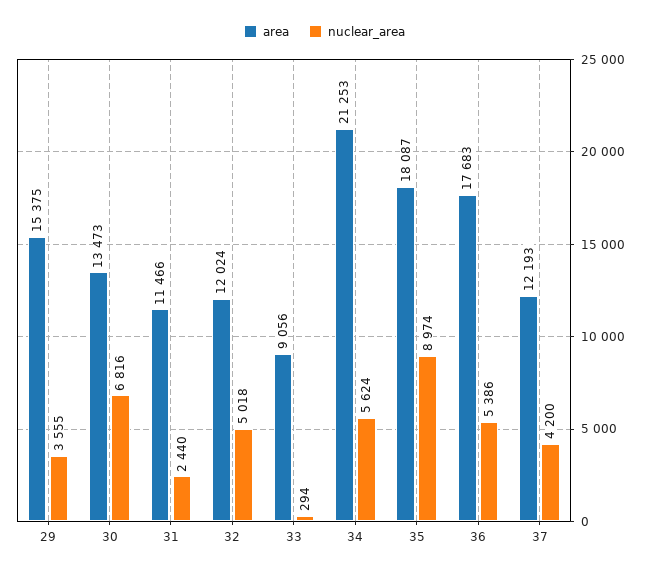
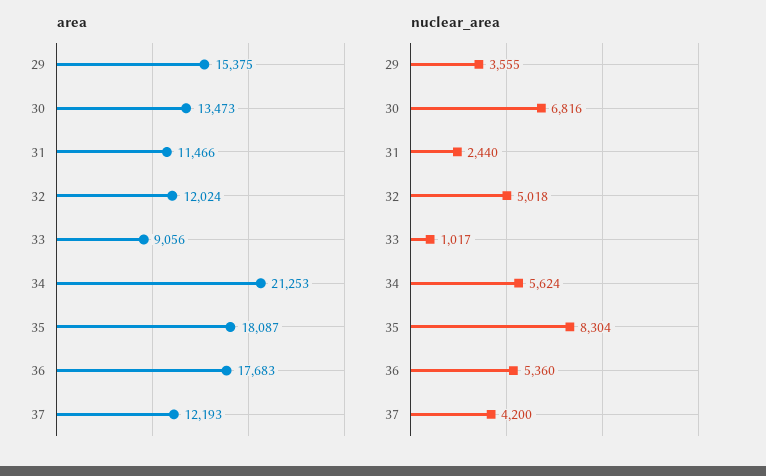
nuclear_area, 33: 294 -> 1017
nuclear_area, 35: 8974 -> 8304
nuclear_area, 36: 5386 -> 5360

